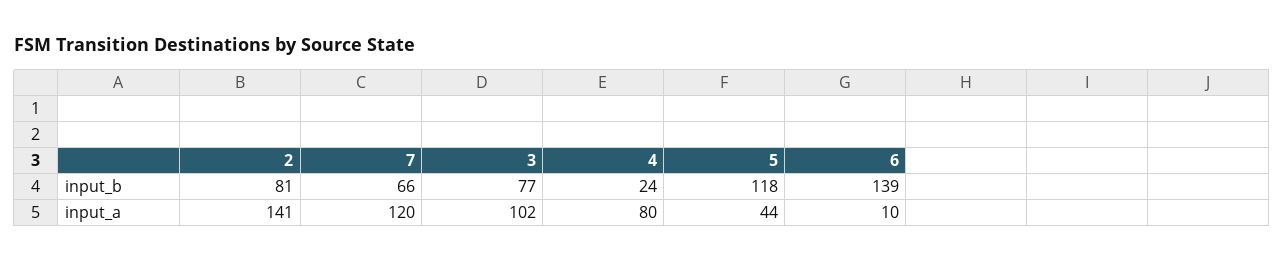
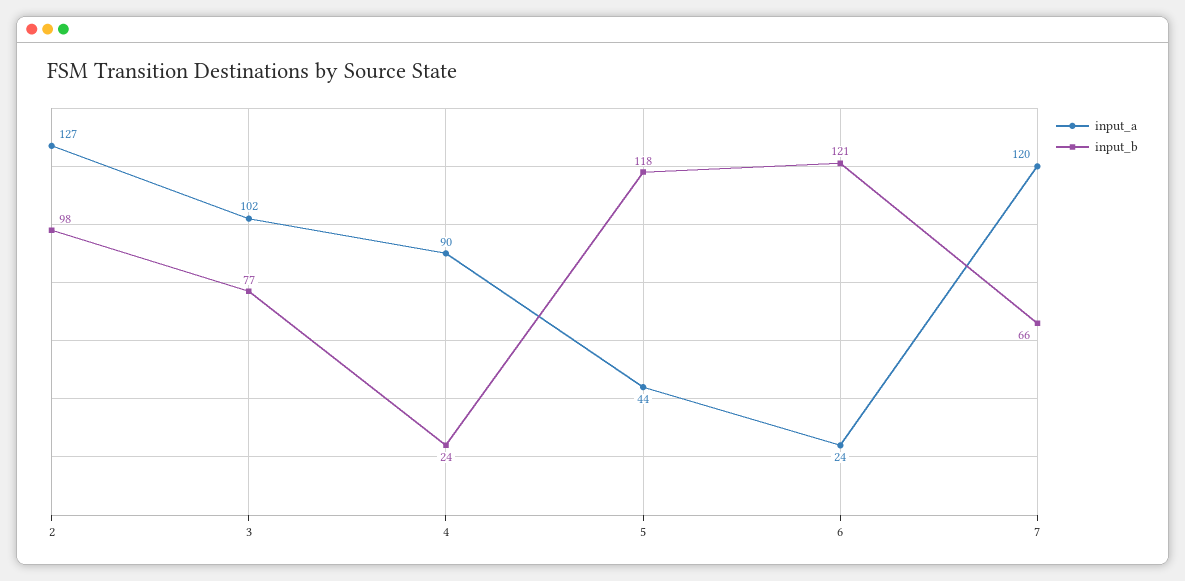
input_b, 2: 81 -> 98
input_b, 6: 139 -> 121
input_a, 2: 141 -> 127
input_a, 4: 80 -> 90
input_a, 6: 10 -> 24

